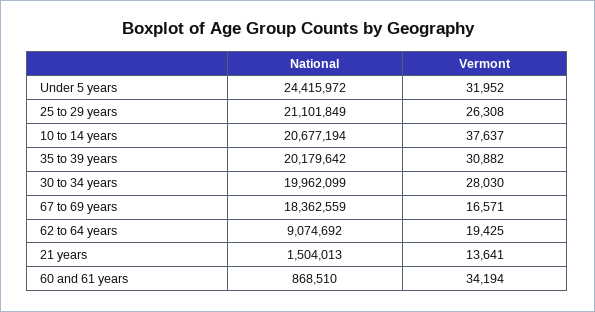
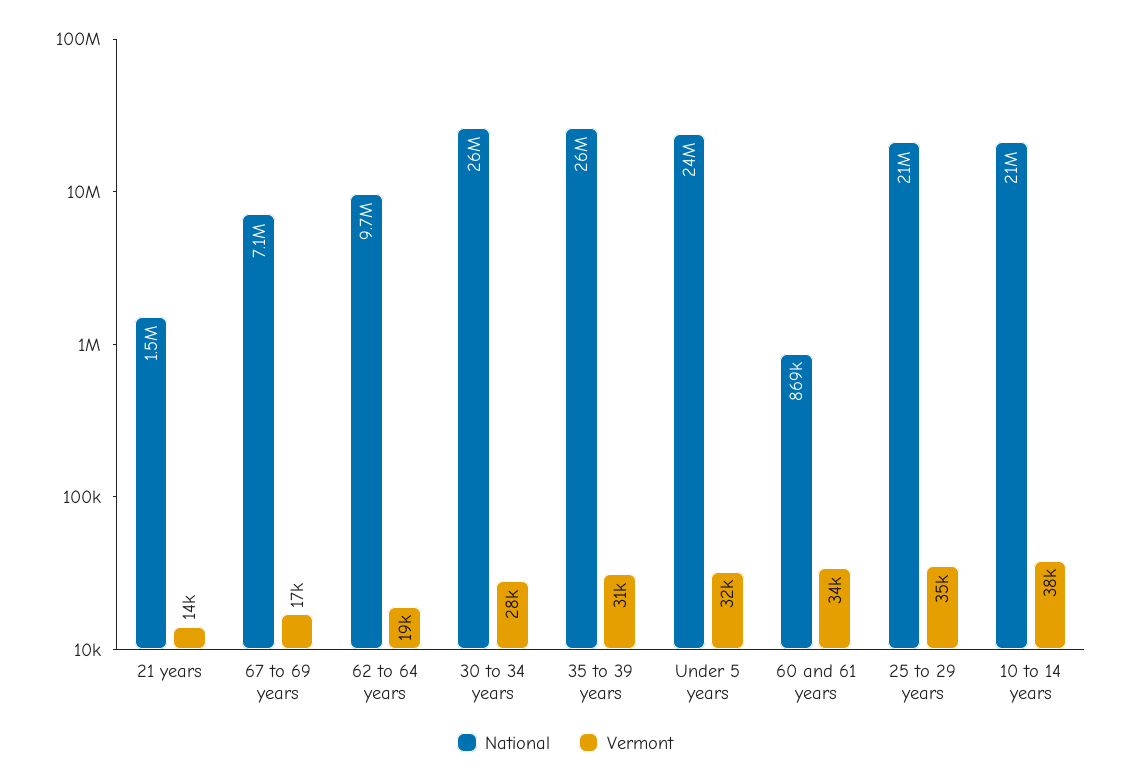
Vermont, 25 to 29 years: 26308 -> 35000
National, 35 to 39 years: 20179642 -> 26000000
National, 30 to 34 years: 19962099 -> 26000000
National, 67 to 69 years: 18362559 -> 7100000
National, 62 to 64 years: 9074692 -> 9700000

